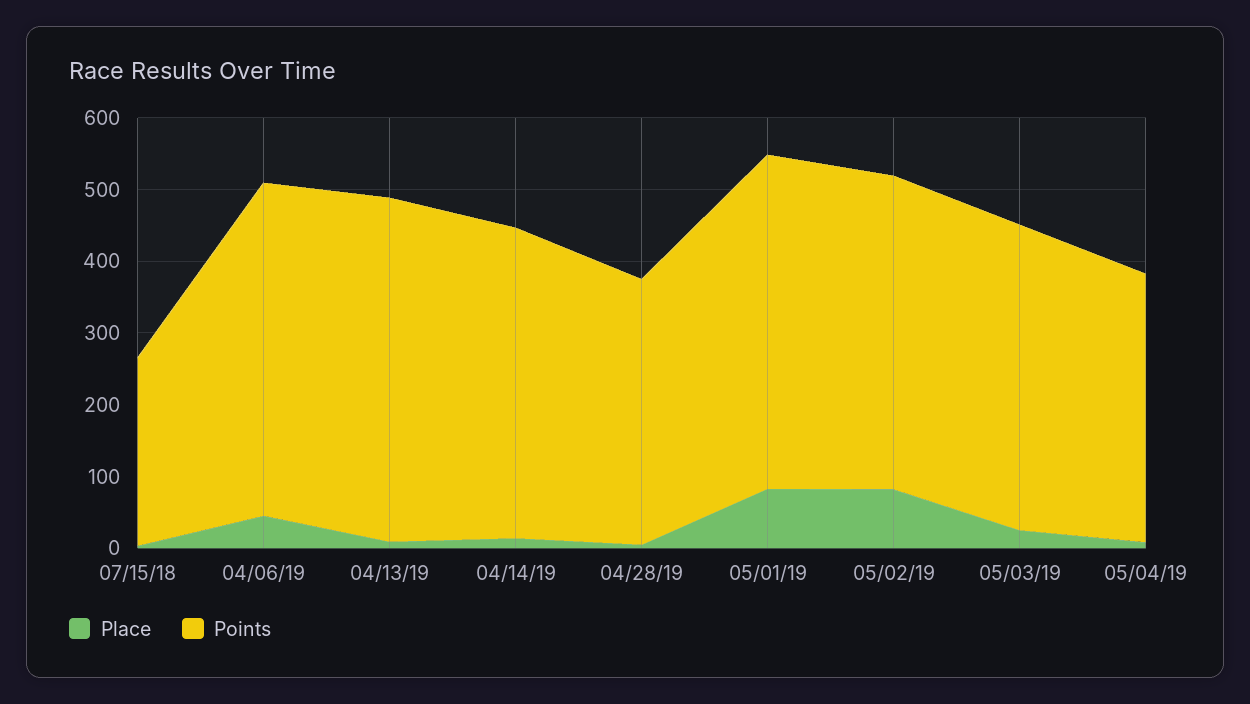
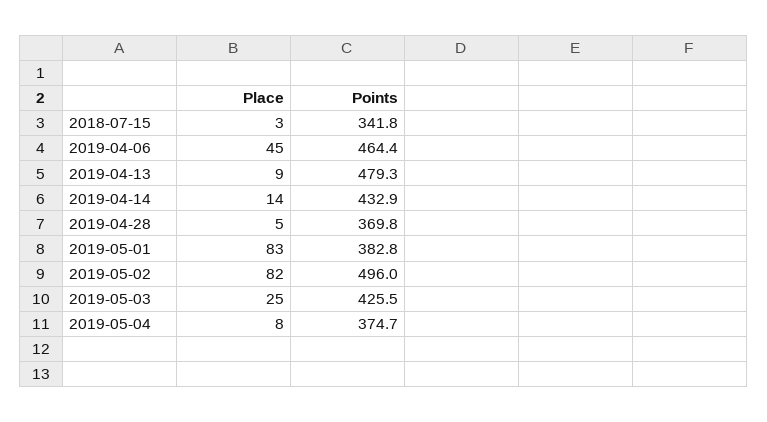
Points, 07/15/18: 260 -> 341.8
Points, 05/01/19: 460 -> 382.8
Points, 05/02/19: 440 -> 496

